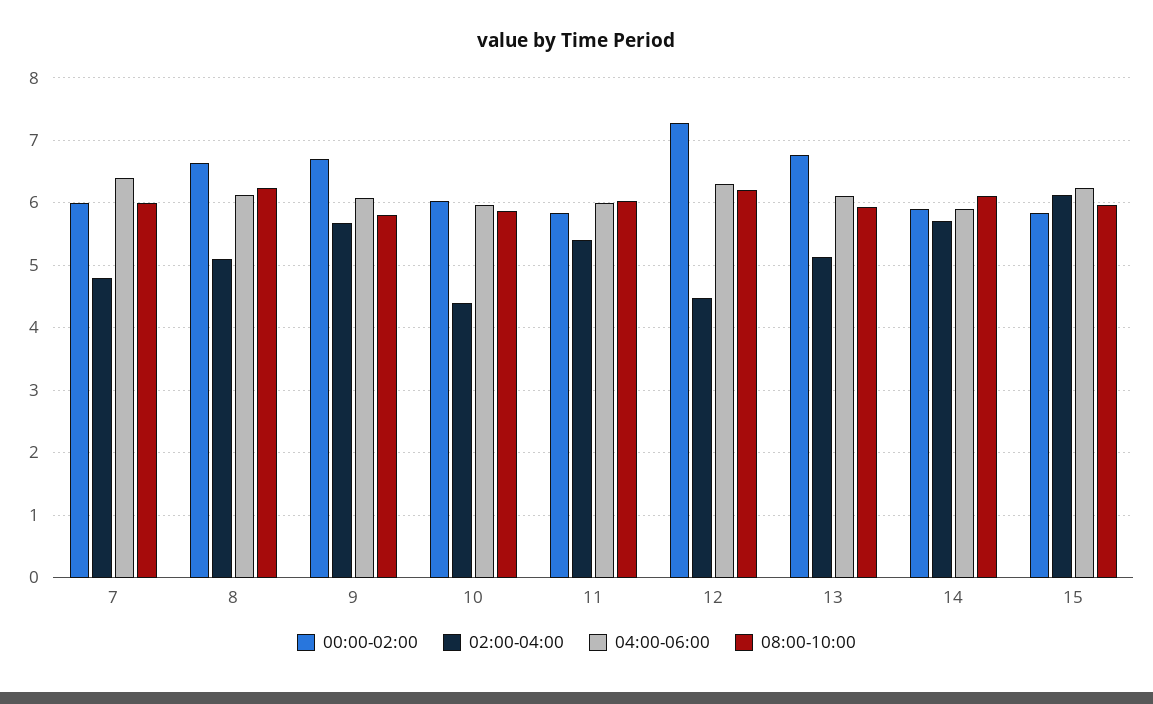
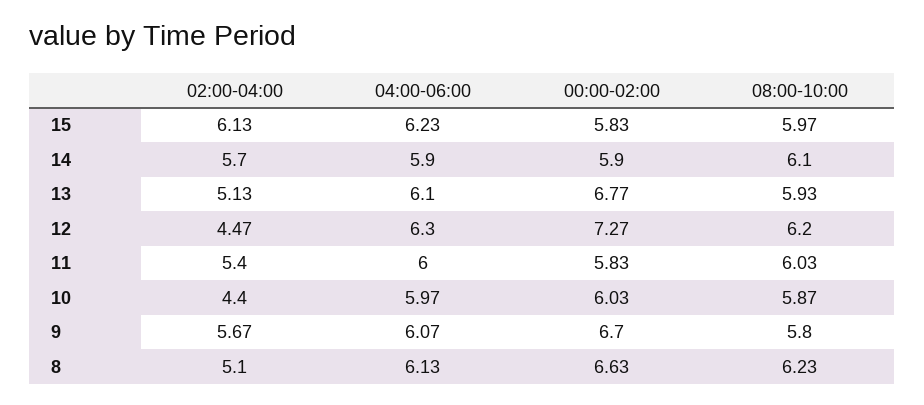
00:00-02:00, 7: 6 -> none
02:00-04:00, 7: 4.8 -> none
04:00-06:00, 7: 6.4 -> none
08:00-10:00, 7: 6 -> none

